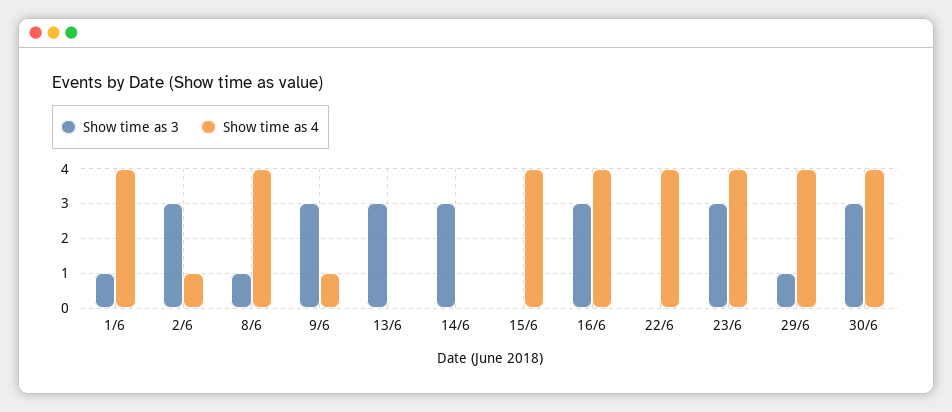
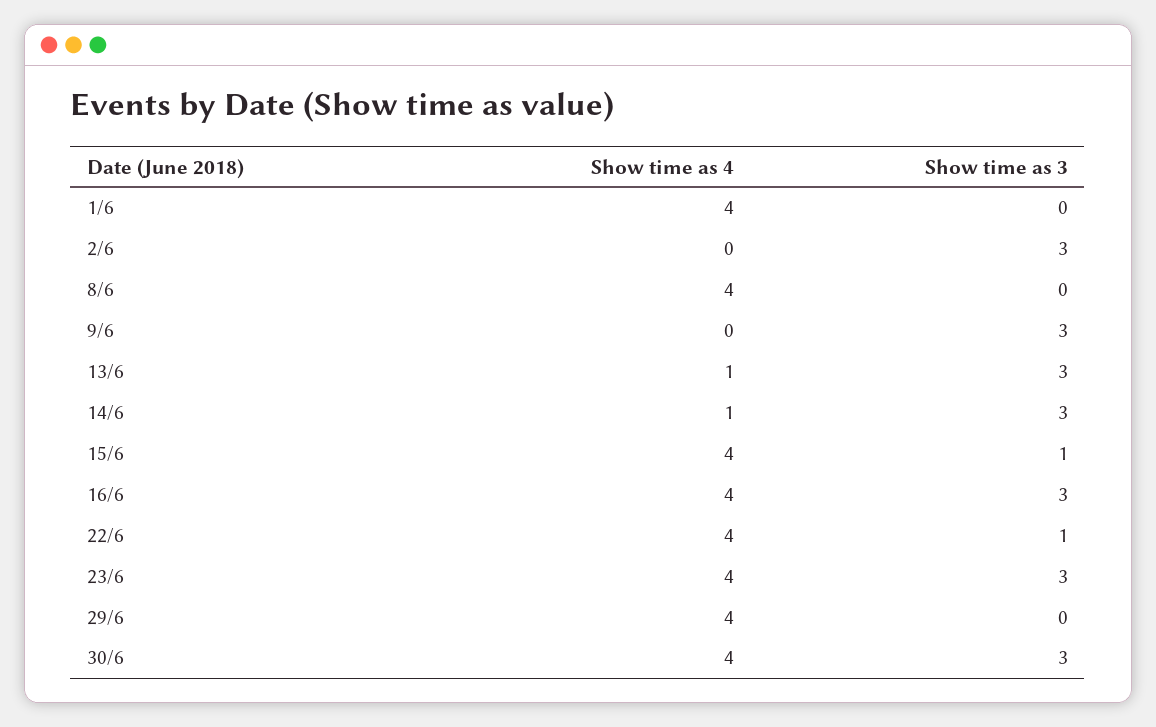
Show time as 3, 1/6: 1 -> 0
Show time as 4, 2/6: 1 -> 0
Show time as 3, 8/6: 1 -> 0
Show time as 4, 9/6: 1 -> 0
Show time as 4, 13/6: 0 -> 1
Show time as 4, 14/6: 0 -> 1
Show time as 3, 15/6: 0 -> 1
Show time as 3, 22/6: 0 -> 1
Show time as 3, 29/6: 1 -> 0

